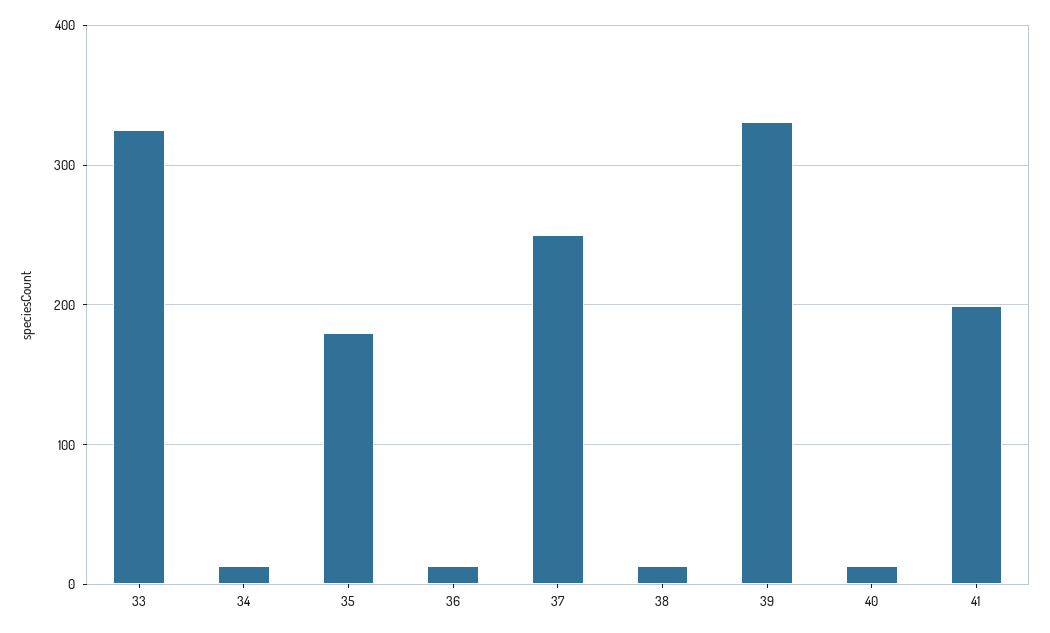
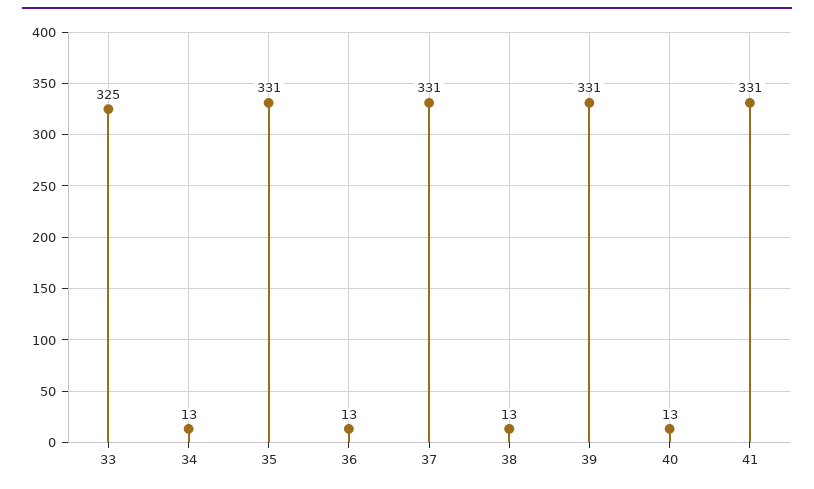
35: 180 -> 331
37: 250 -> 331
41: 200 -> 331

